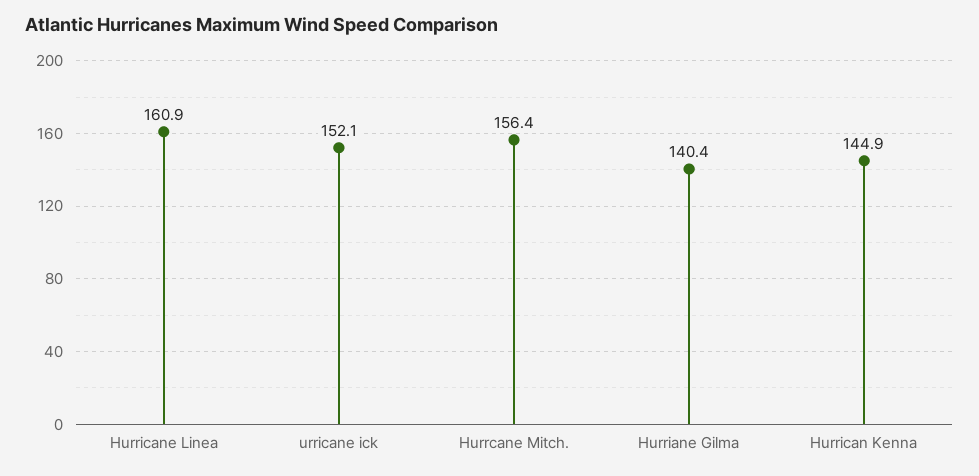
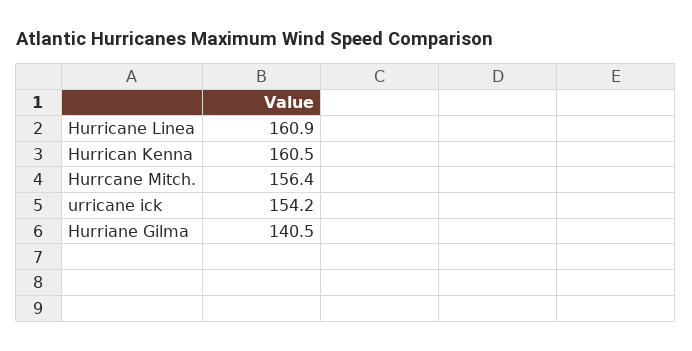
urricane ick: 152.1 -> 154.2
Hurriane Gilma: 140.4 -> 140.5
Hurrican Kenna: 144.9 -> 160.5

